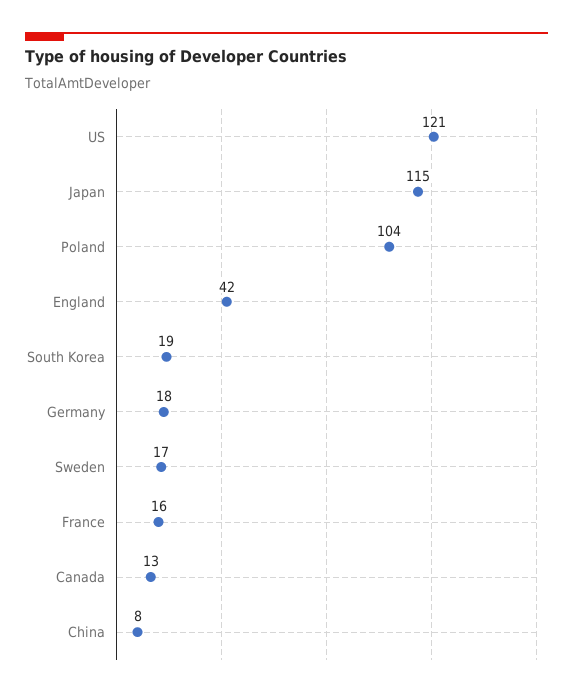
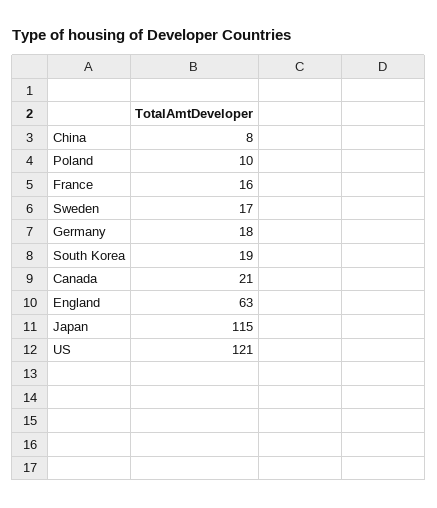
Poland: 104 -> 10
England: 42 -> 63
Canada: 13 -> 21

